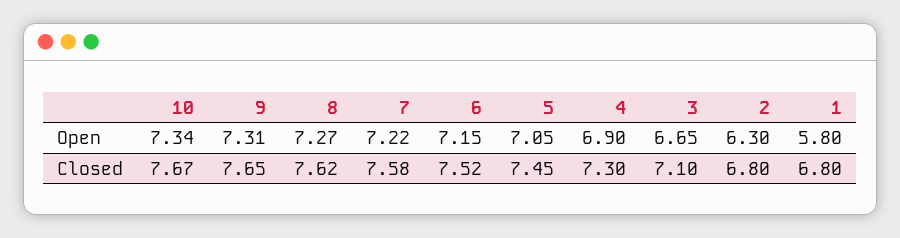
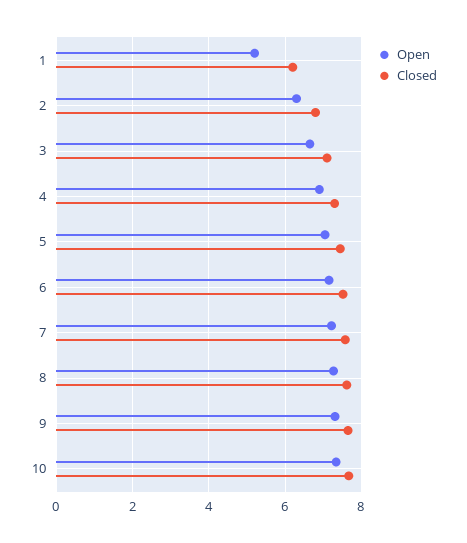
Open, 1: 5.8 -> 5.2
Closed, 1: 6.8 -> 6.2

